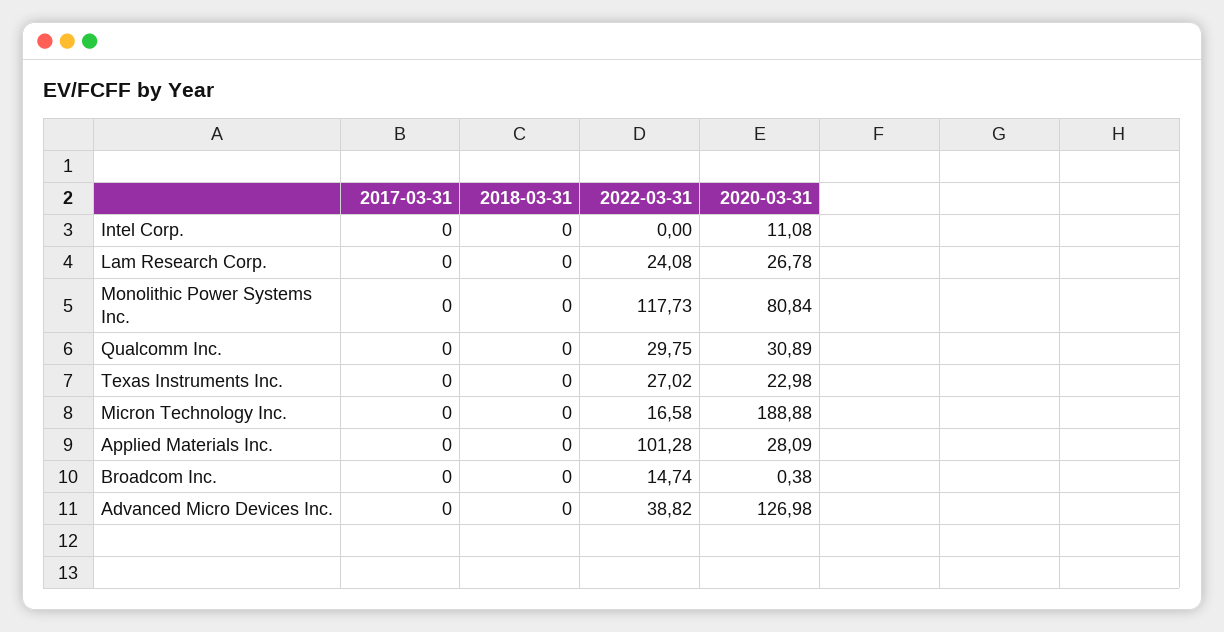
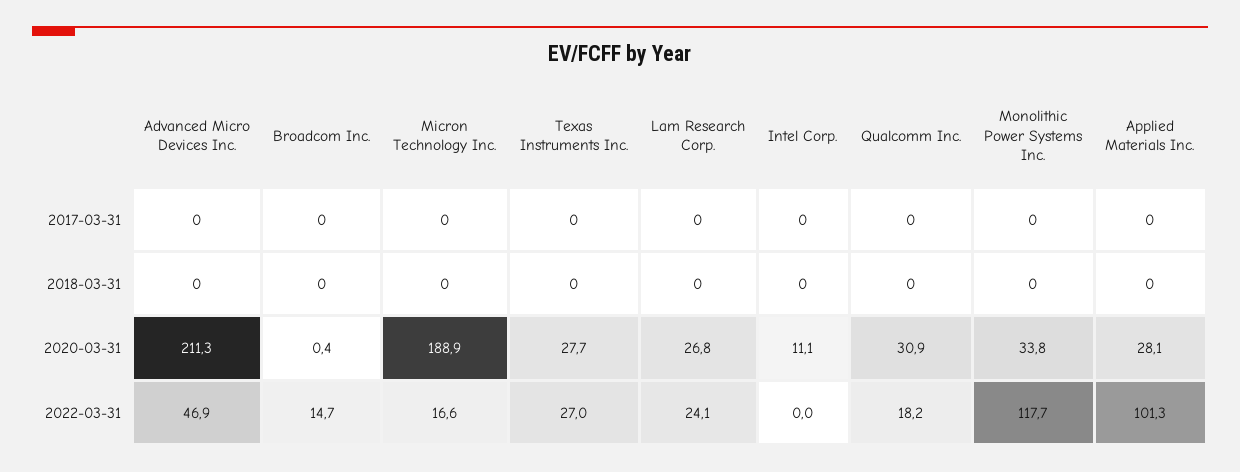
2020-03-31, Monolithic Power Systems Inc.: 80.84 -> 33.8
2022-03-31, Qualcomm Inc.: 29.75 -> 18.2
2020-03-31, Texas Instruments Inc.: 22.98 -> 27.7
2022-03-31, Advanced Micro Devices Inc.: 38.82 -> 46.9
2020-03-31, Advanced Micro Devices Inc.: 126.98 -> 211.3

